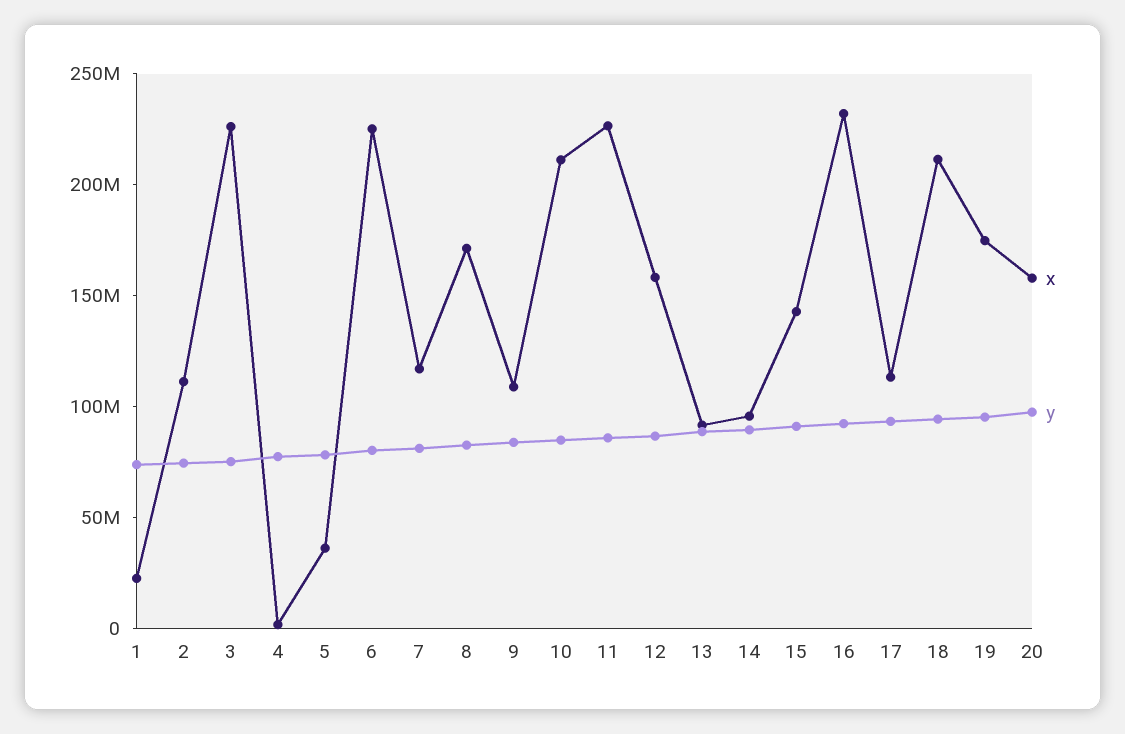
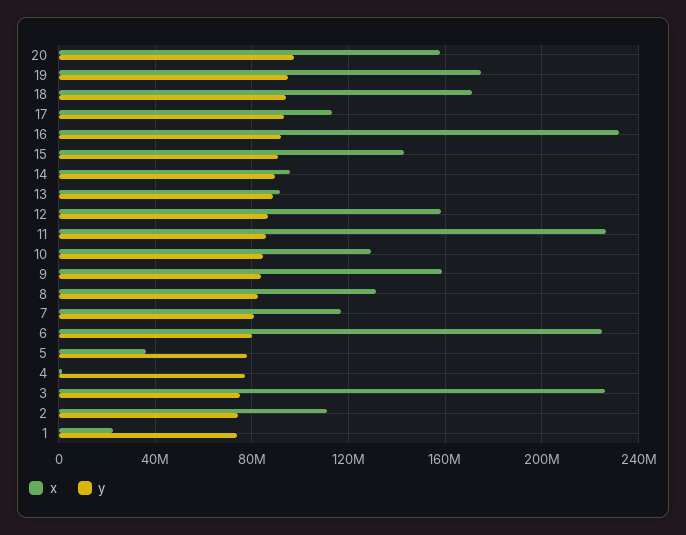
x, 8: 170000000 -> 130000000
x, 9: 110000000 -> 160000000
x, 10: 210000000 -> 130000000
x, 18: 210000000 -> 170000000

